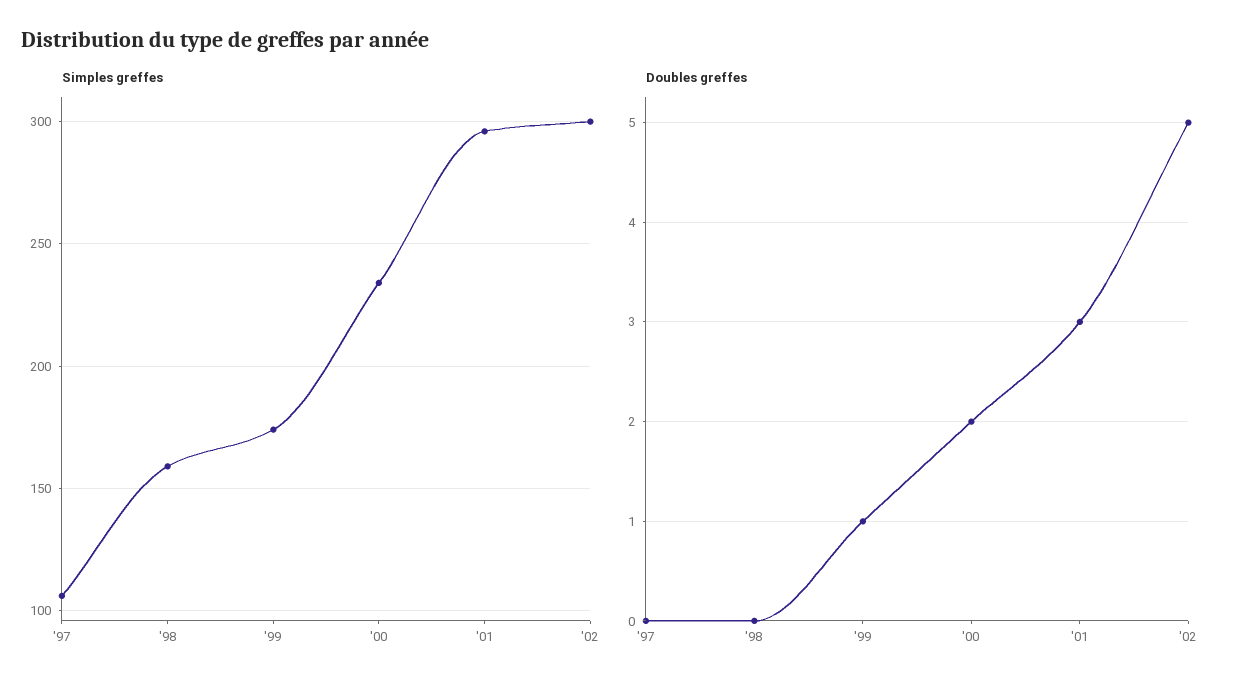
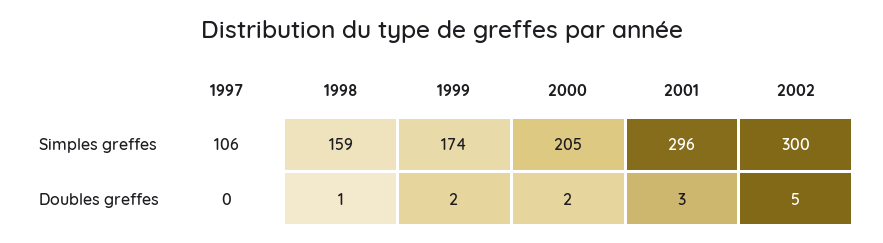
Simples greffes, '00: 235 -> 205
Doubles greffes, '98: 0 -> 1
Doubles greffes, '99: 1 -> 2

